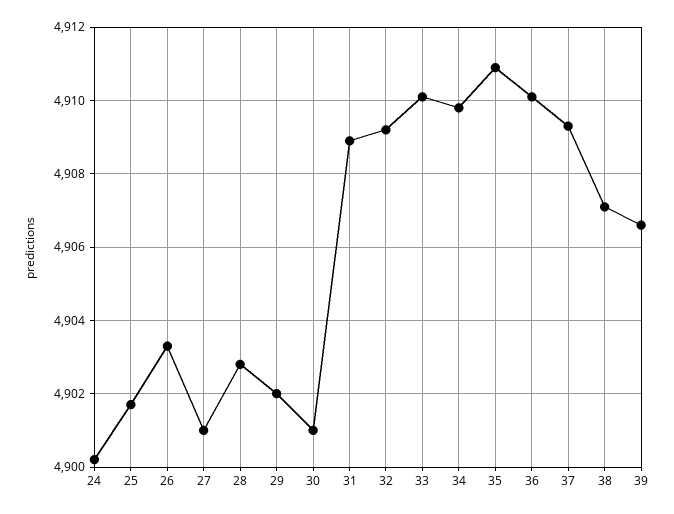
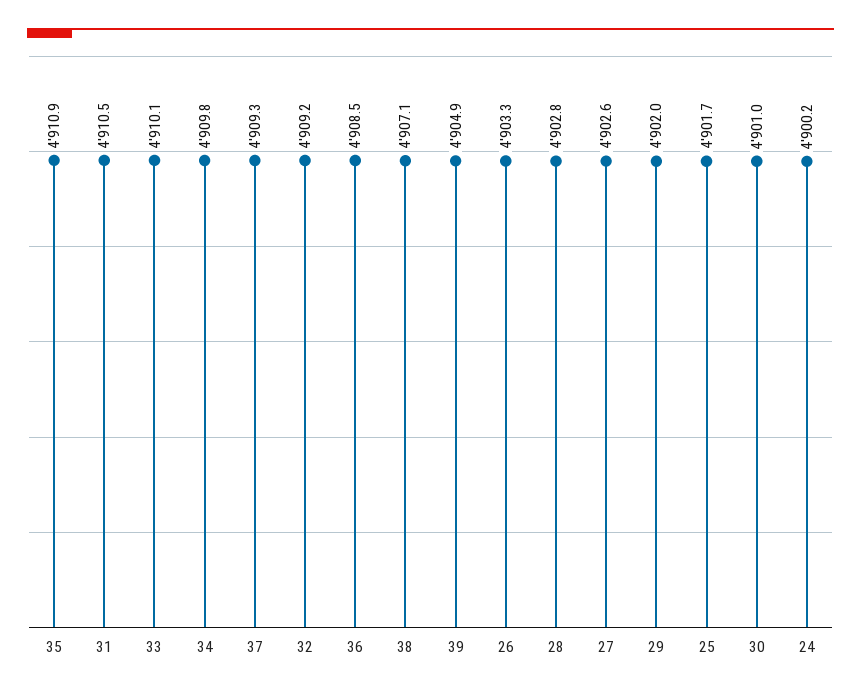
27: 4901 -> 4902.6
31: 4909 -> 4910.5
36: 4910 -> 4908.5
39: 4906.5 -> 4904.9

